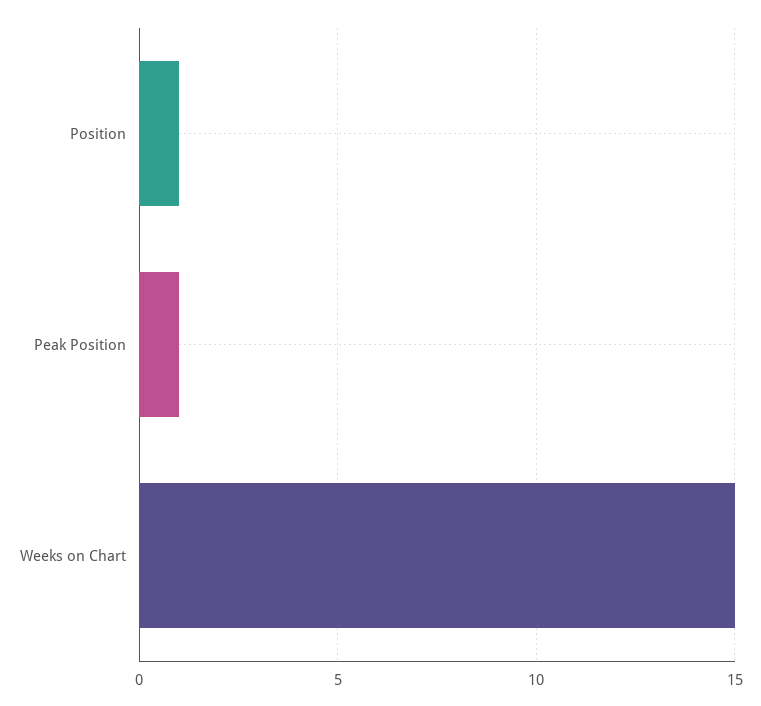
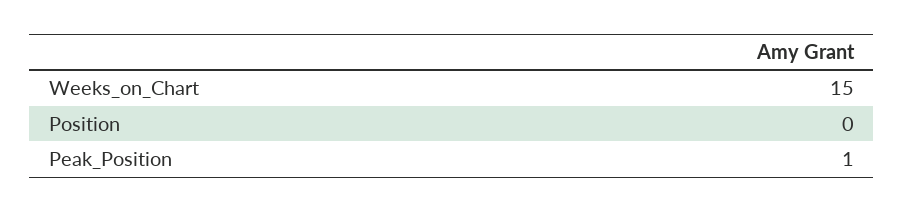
Position: 1 -> 0

